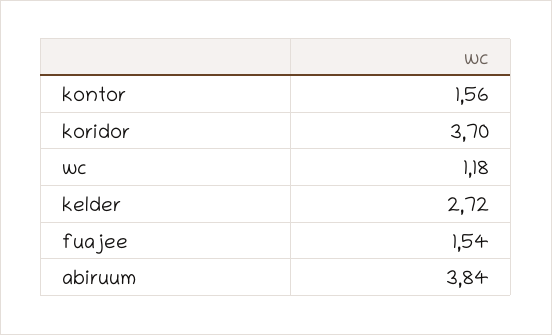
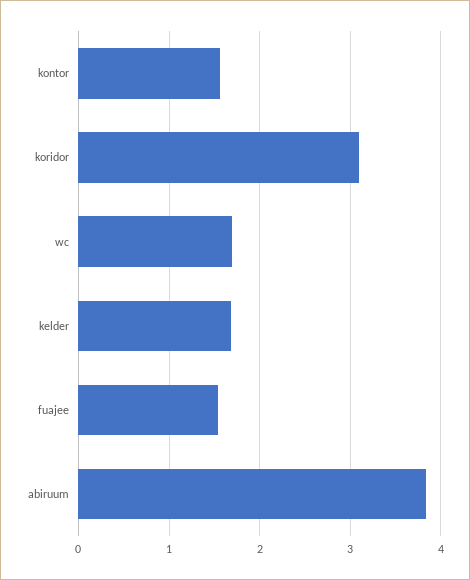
koridor: 3.7 -> 3.1
wc: 1.18 -> 1.7
kelder: 2.72 -> 1.7

